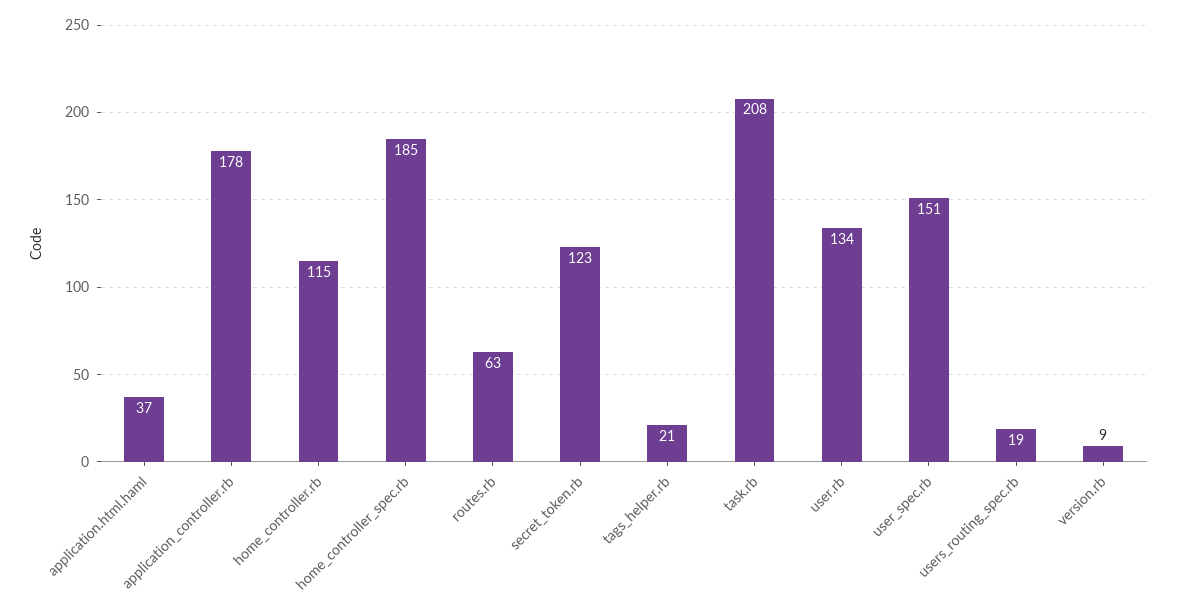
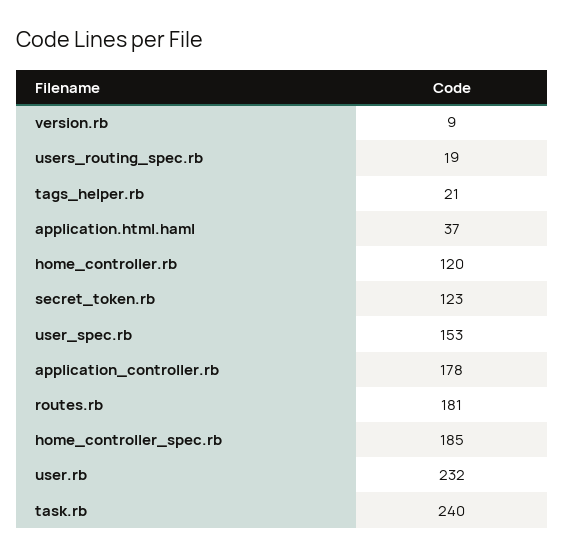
home_controller.rb: 115 -> 120
routes.rb: 63 -> 181
task.rb: 208 -> 240
user.rb: 134 -> 232
user_spec.rb: 151 -> 153

